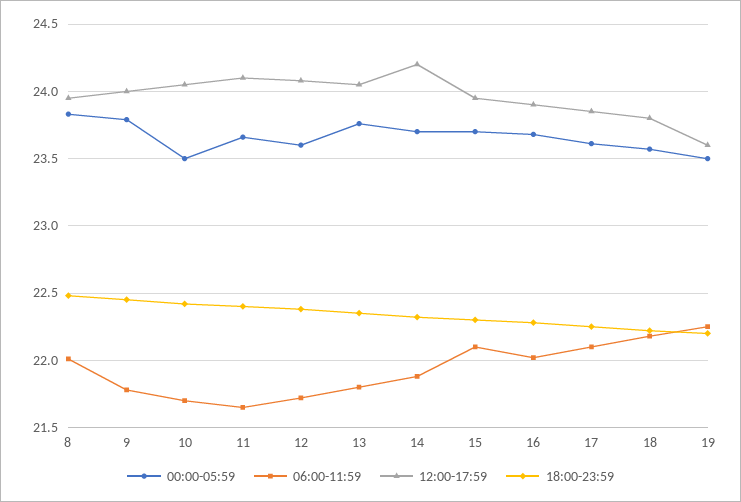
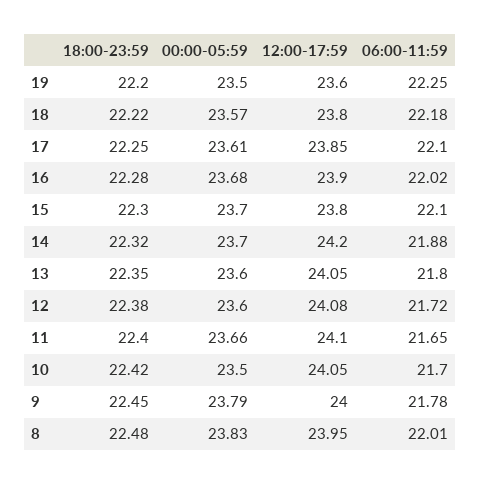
00:00-05:59, 13: 23.75 -> 23.6
12:00-17:59, 15: 23.95 -> 23.8

